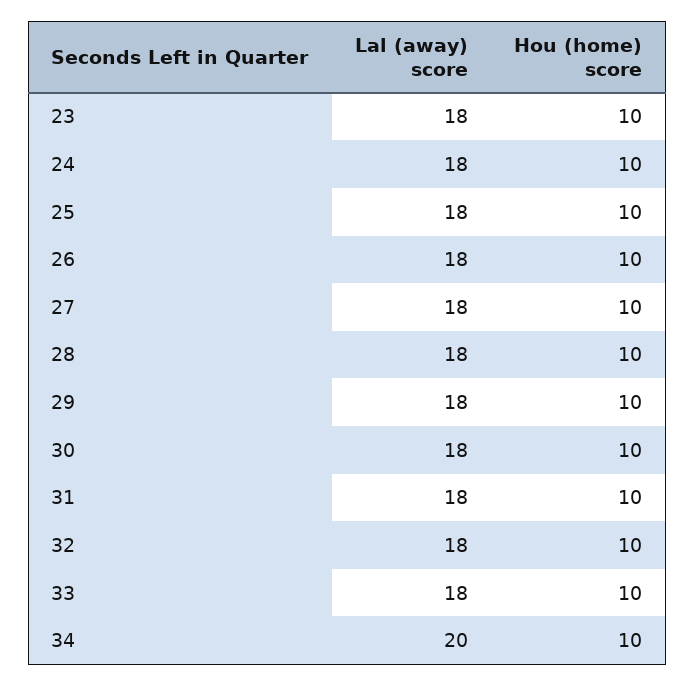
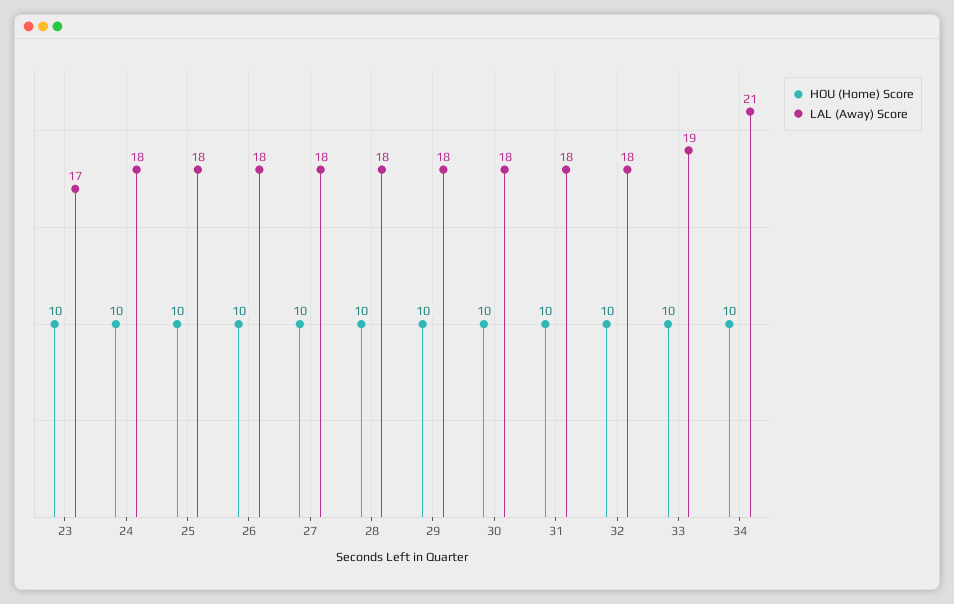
Lal (away) score, 23: 18 -> 17
Lal (away) score, 33: 18 -> 19
Lal (away) score, 34: 20 -> 21

